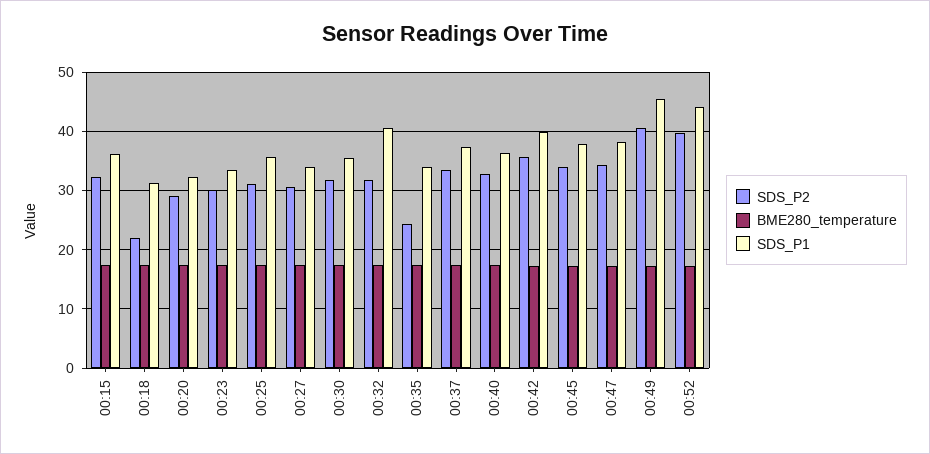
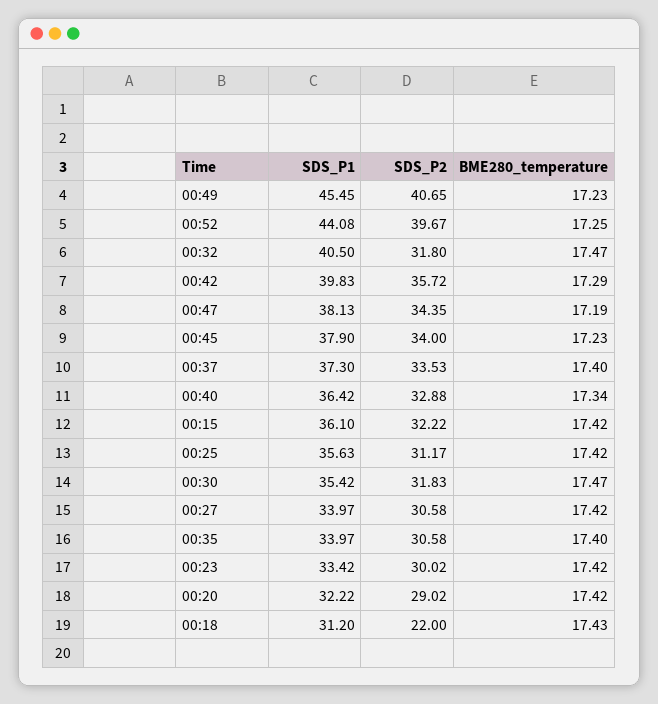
SDS_P2, 00:35: 24 -> 30.58

